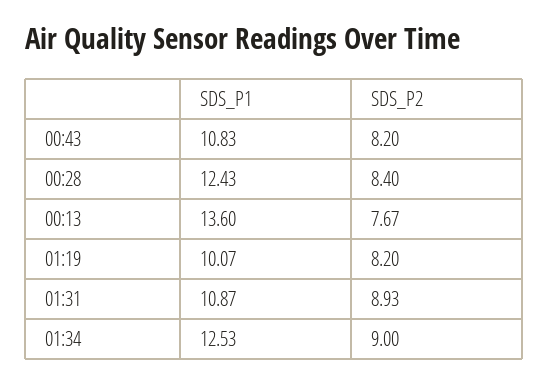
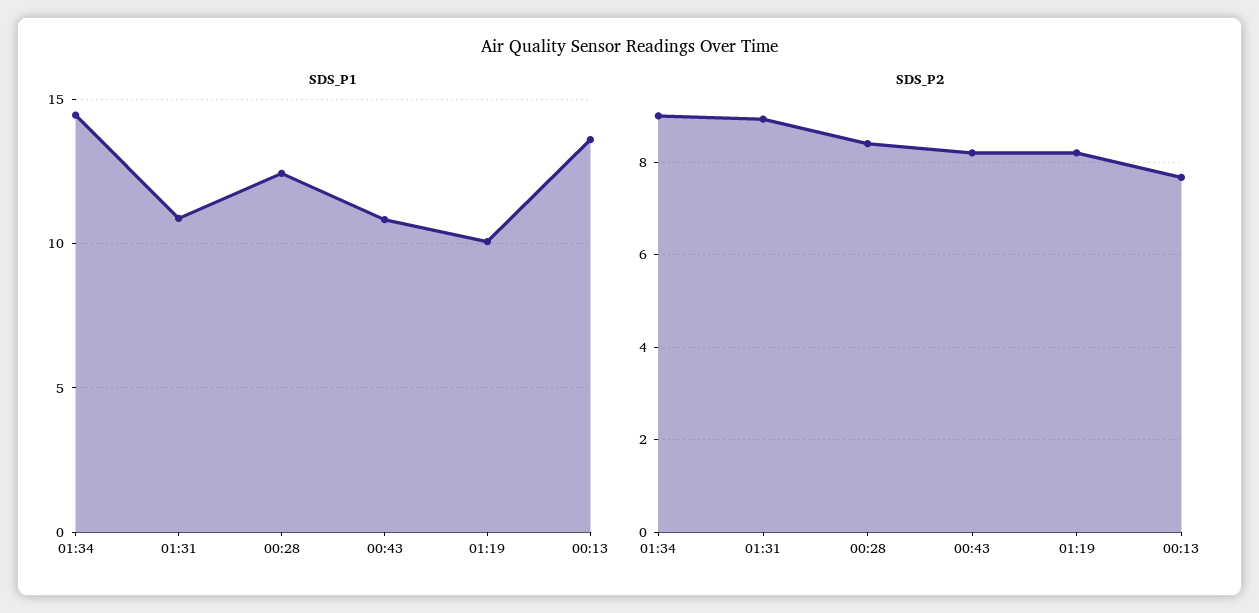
SDS_P1, 01:34: 12.53 -> 14.5

